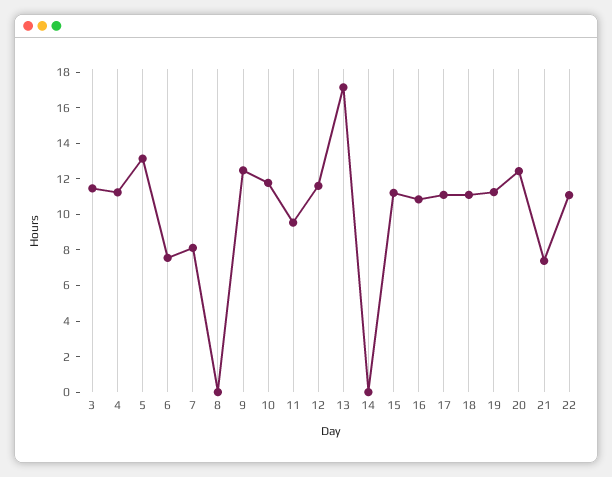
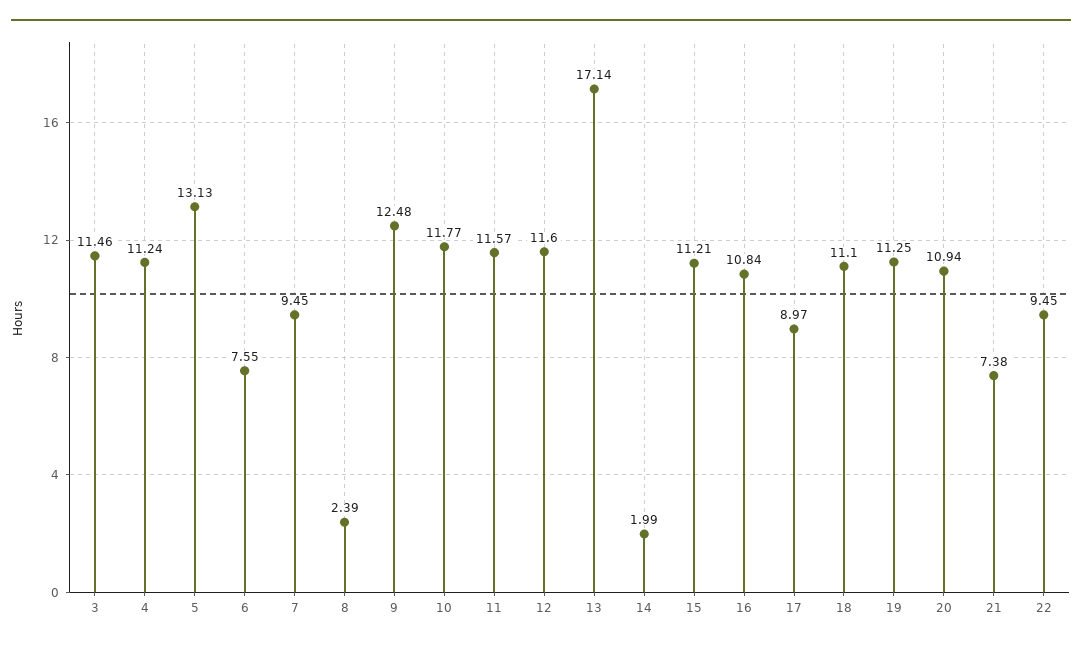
7: 8 -> 9.45
8: 0 -> 2.39
11: 9.5 -> 11.57
14: 0 -> 1.99
17: 11 -> 8.97
20: 12.5 -> 10.94
22: 11 -> 9.45

